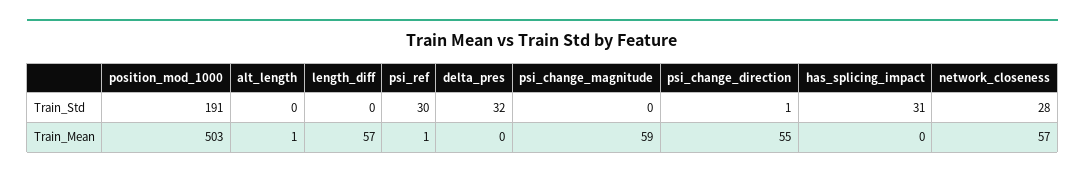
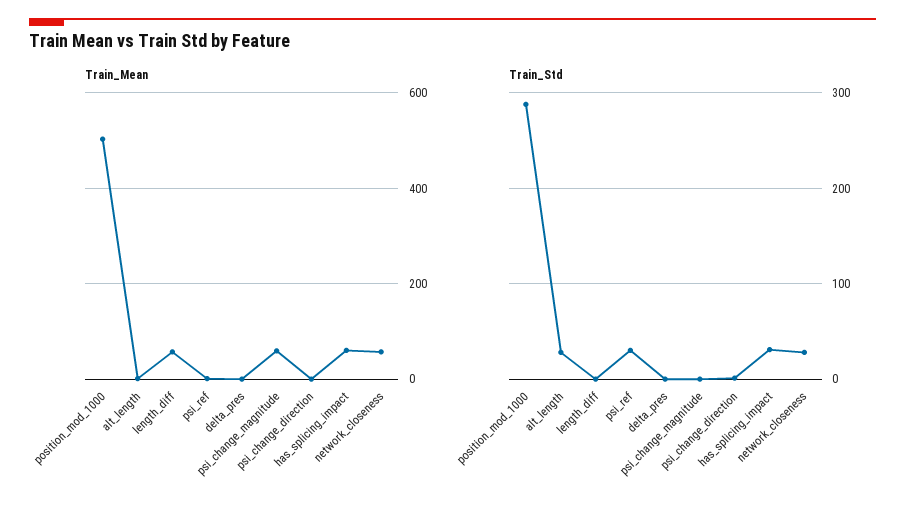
Train_Std, position_mod_1000: 191 -> 290
Train_Std, alt_length: 0 -> 30
Train_Std, delta_pres: 32 -> 0
Train_Mean, psi_change_direction: 55 -> 0
Train_Mean, has_splicing_impact: 0 -> 60

